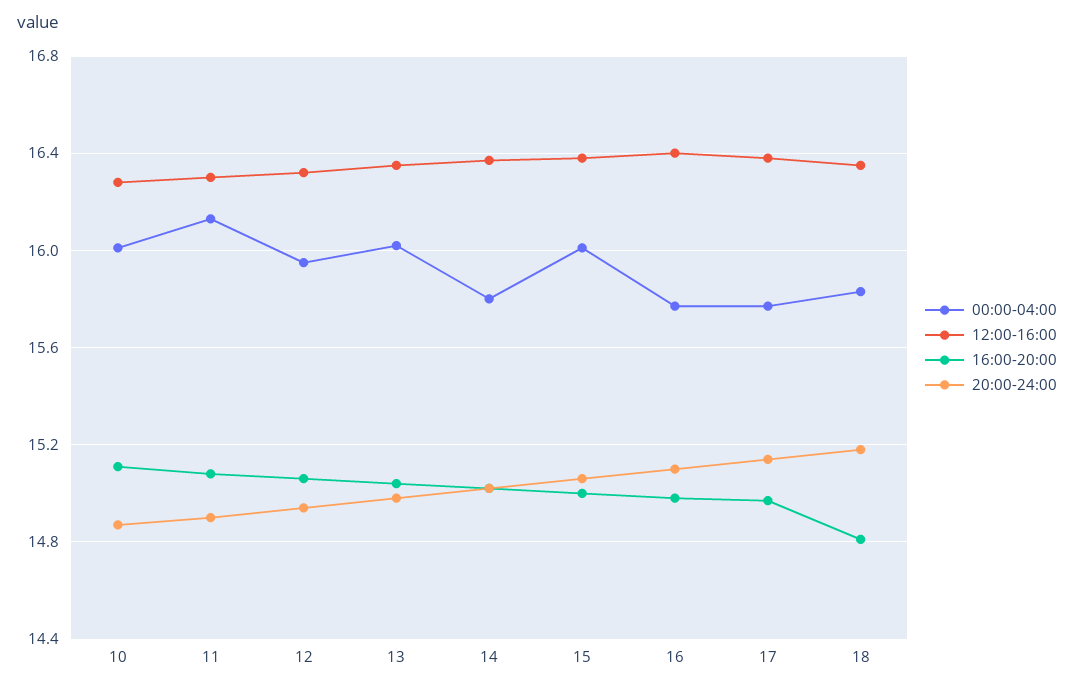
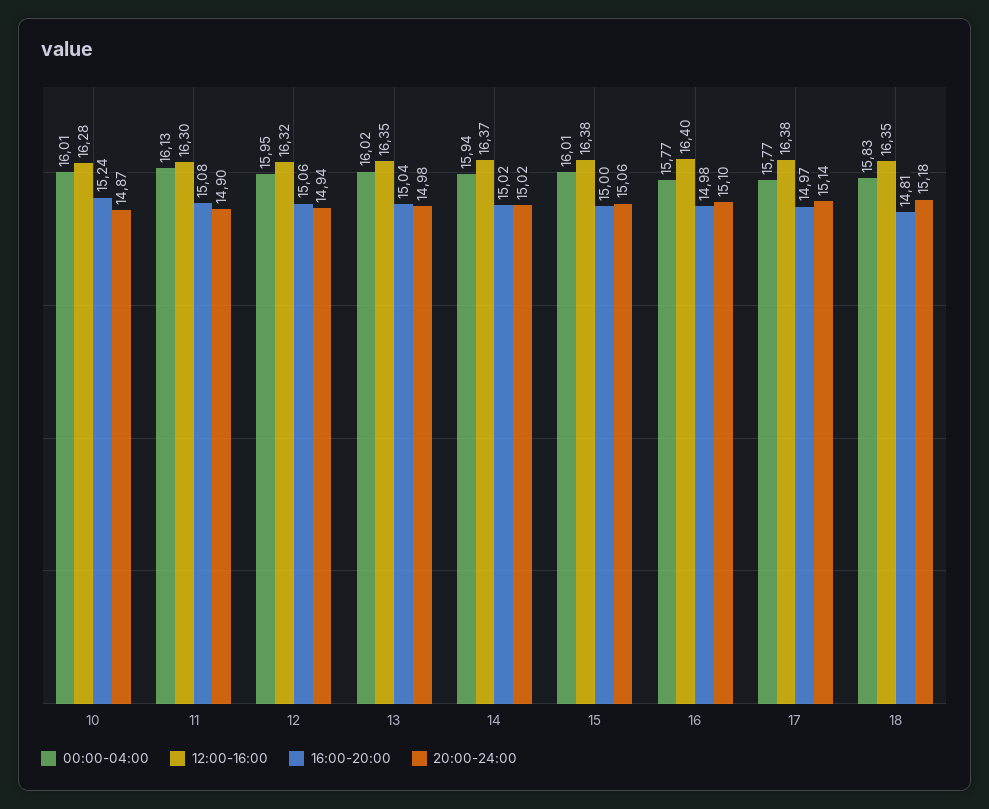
16:00-20:00, 10: 15.1 -> 15.24
00:00-04:00, 14: 15.8 -> 15.94

